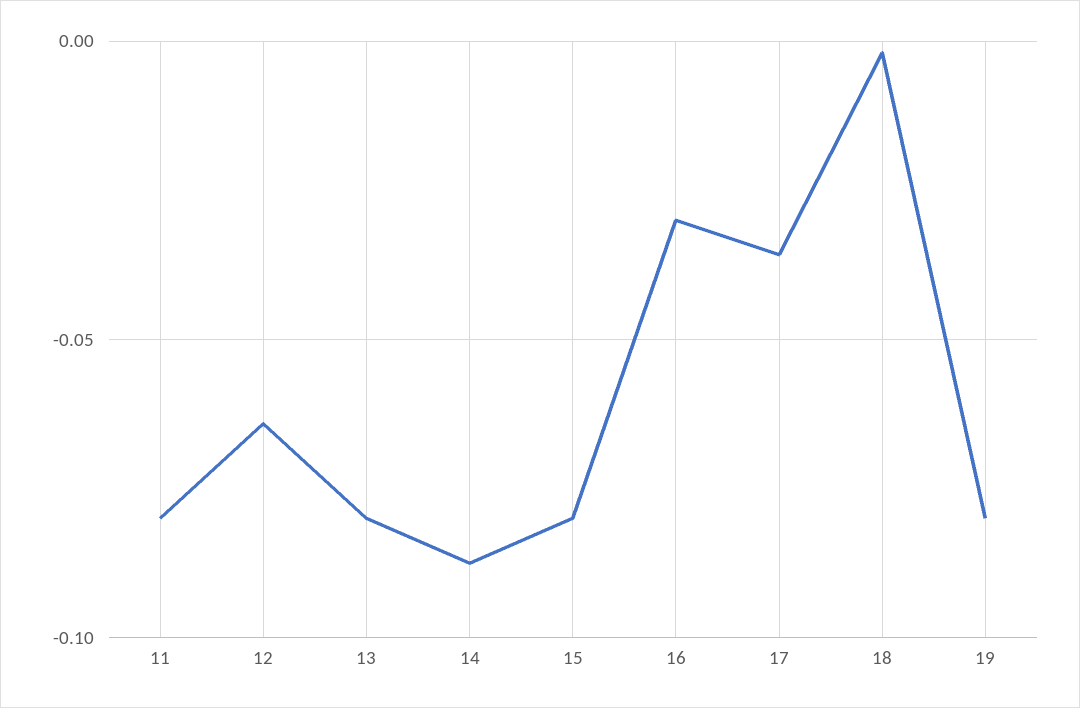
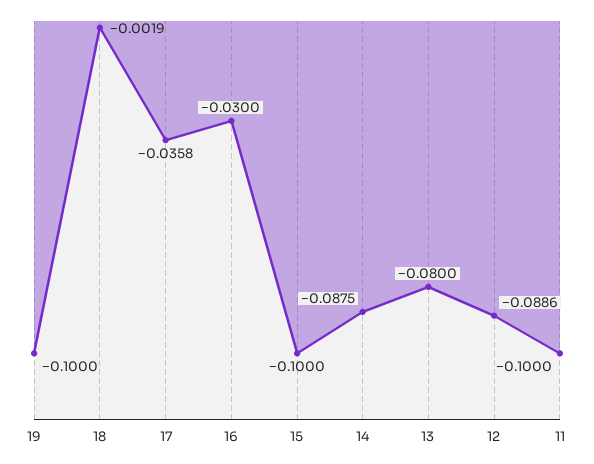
11: -0.08 -> -0.1
12: -0.065 -> -0.0886
15: -0.08 -> -0.1
19: -0.08 -> -0.1

